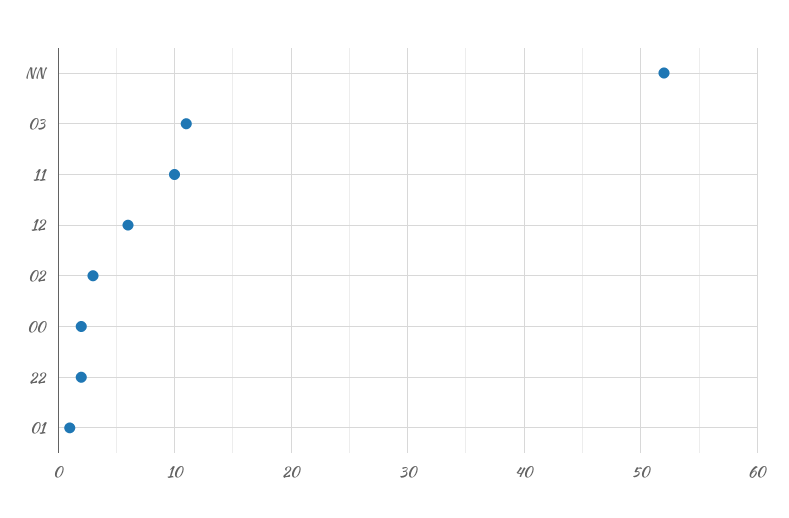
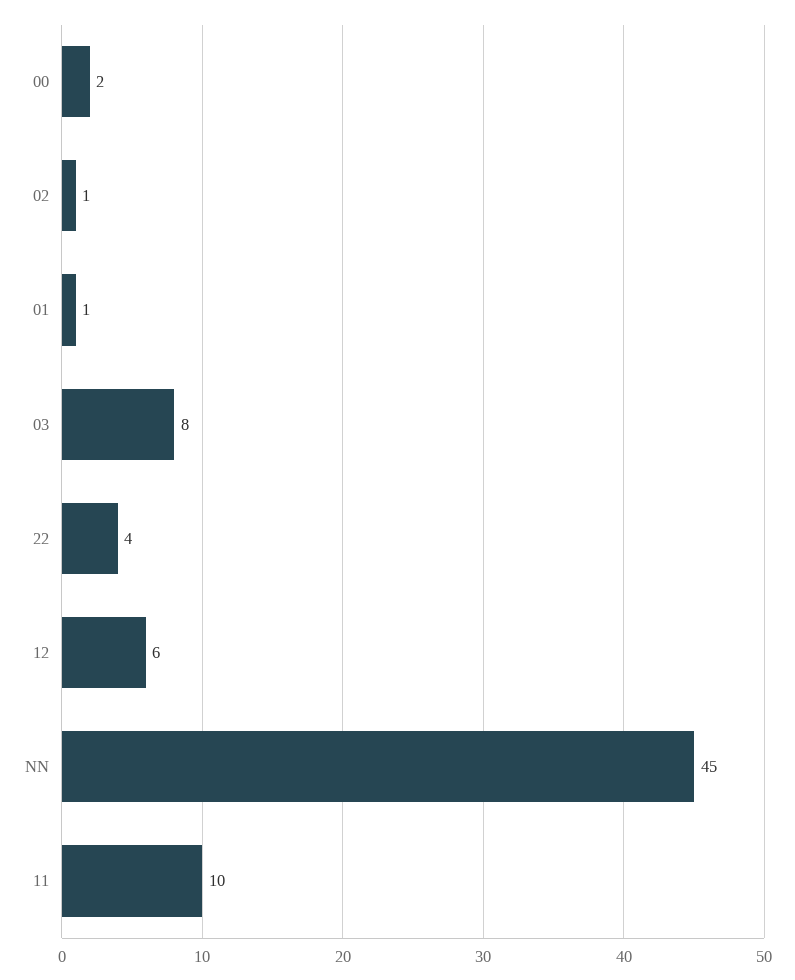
NN: 52 -> 45
03: 11 -> 8
02: 3 -> 1
22: 2 -> 4

